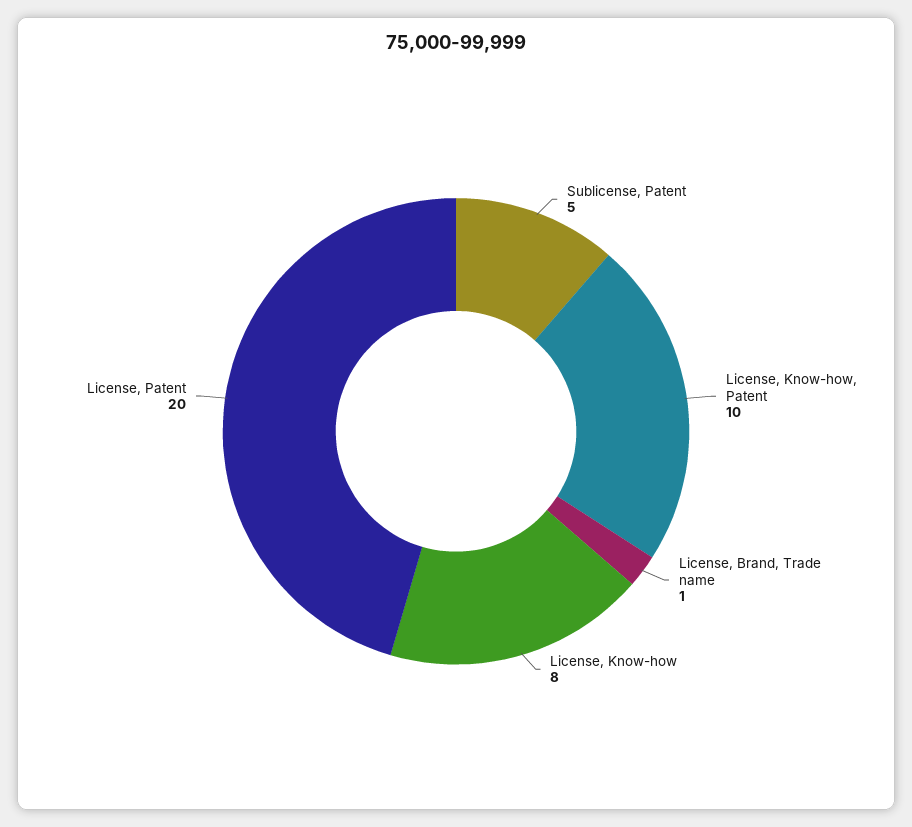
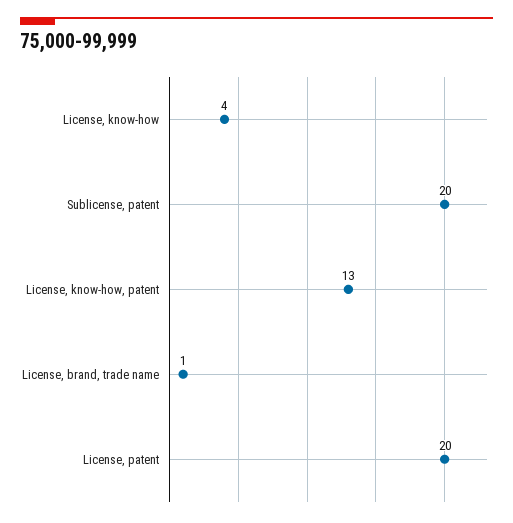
Sublicense, Patent: 5 -> 20
License, Know-how, Patent: 10 -> 13
License, Know-how: 8 -> 4

